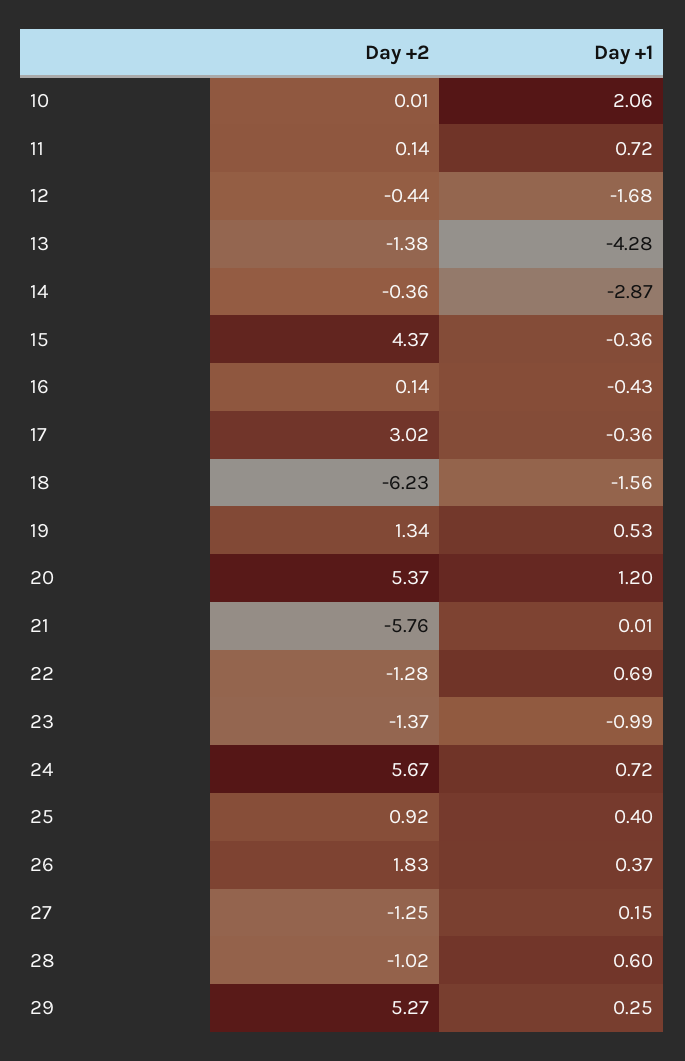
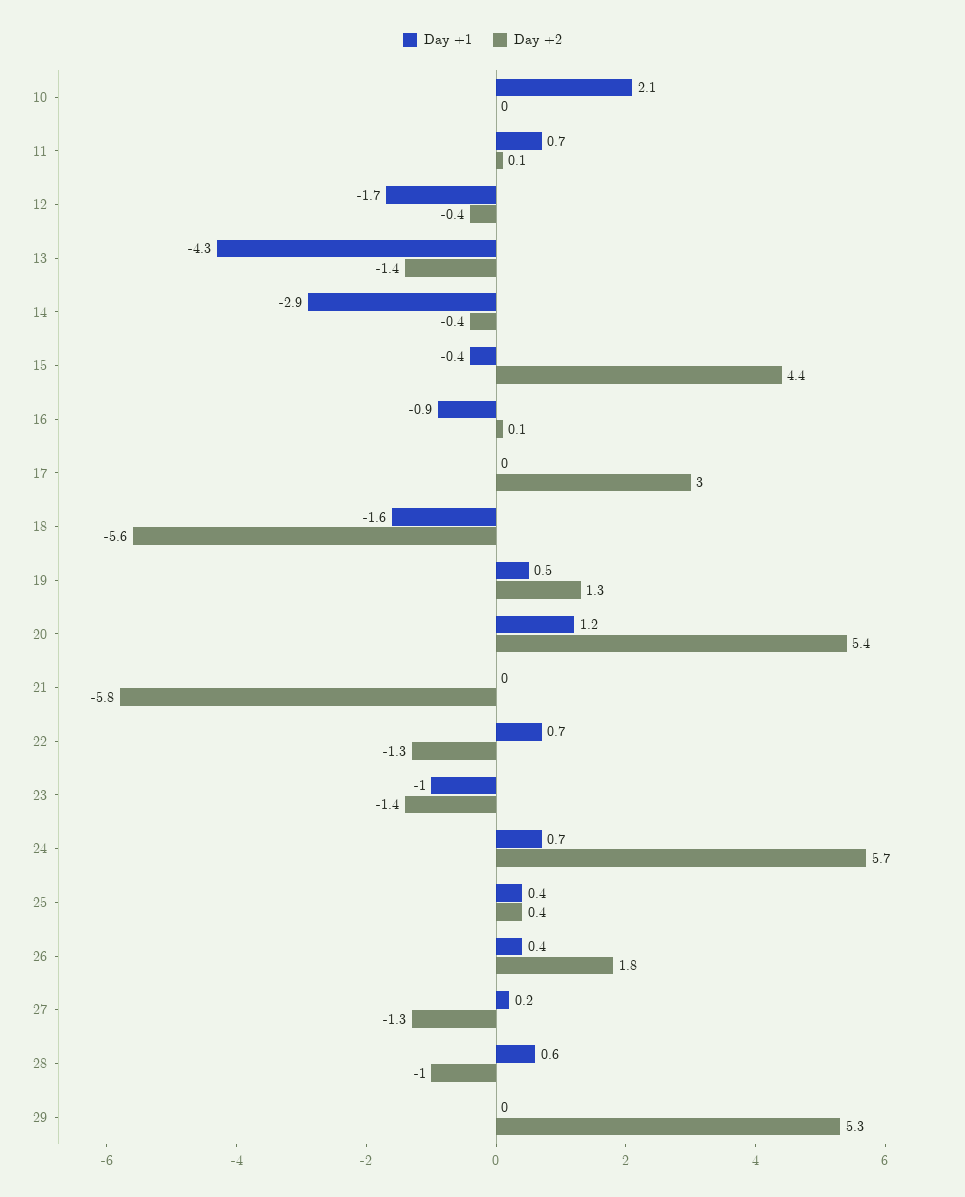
Day +1, 16: -0.43 -> -0.9
Day +1, 17: -0.36 -> 0
Day +2, 18: -6.23 -> -5.6
Day +2, 25: 0.92 -> 0.4
Day +1, 29: 0.25 -> 0

